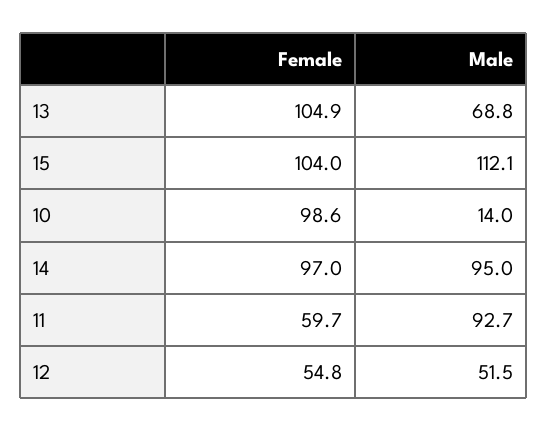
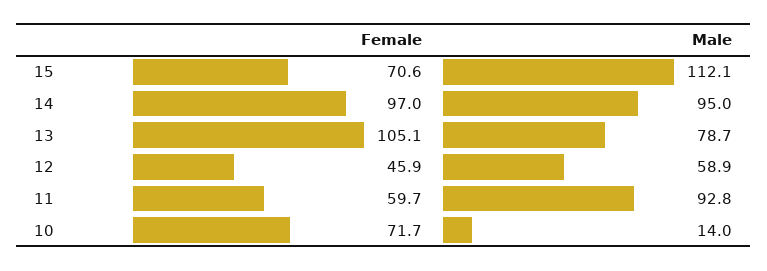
Female, 13: 104.9 -> 105.1
Male, 13: 68.8 -> 78.7
Female, 15: 104 -> 70.6
Female, 10: 98.6 -> 71.7
Male, 11: 92.7 -> 92.8
Female, 12: 54.8 -> 45.9
Male, 12: 51.5 -> 58.9

